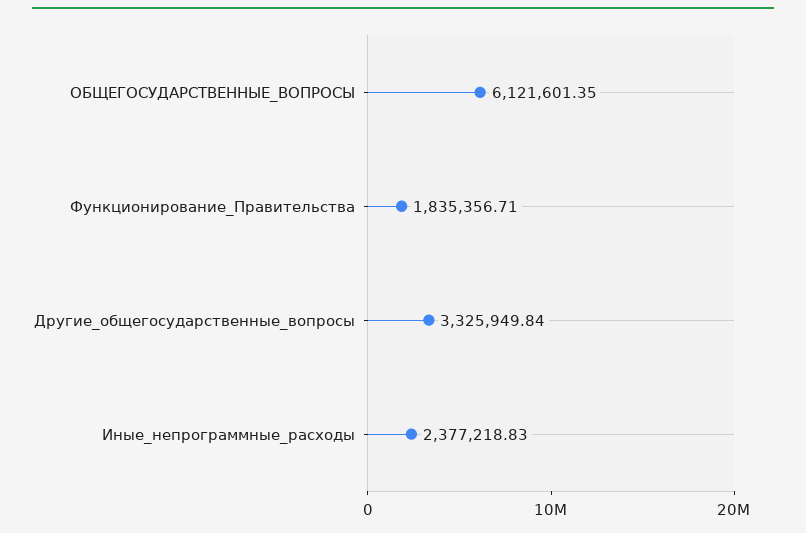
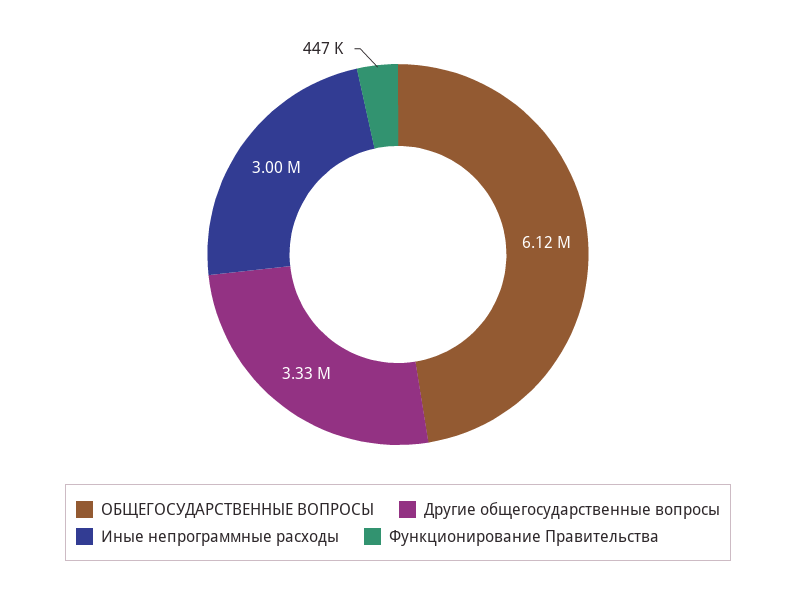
Функционирование_Правительства: 1835356.71 -> 447000
Иные_непрограммные_расходы: 2377218.83 -> 3000000

